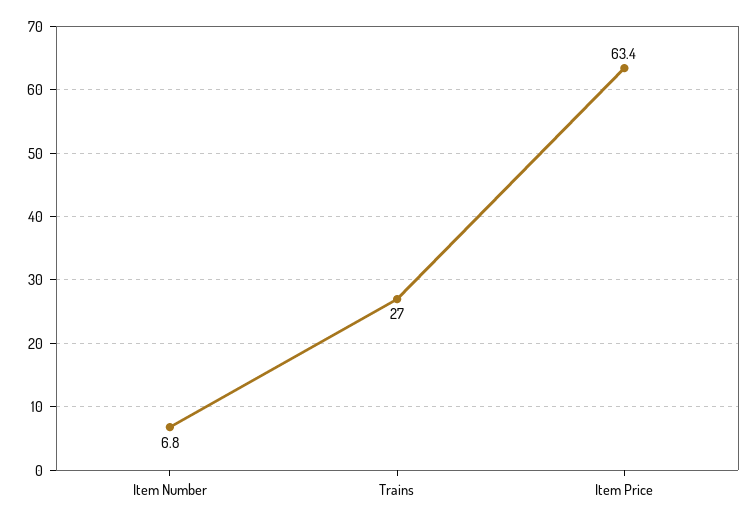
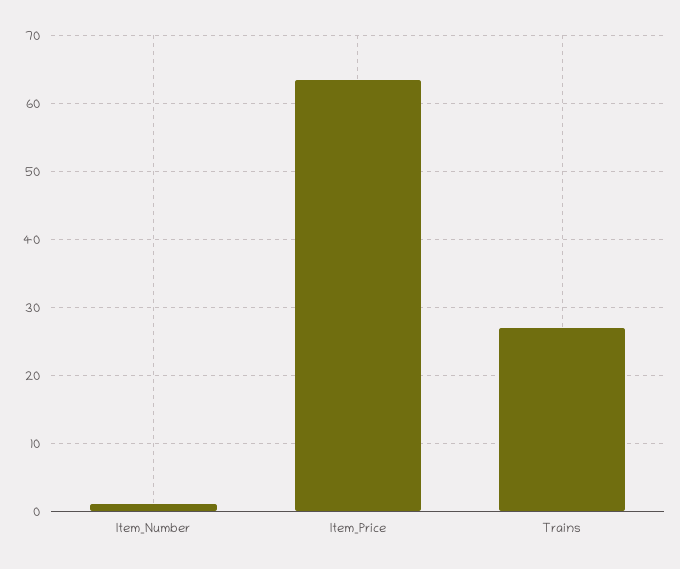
Item Number: 6.8 -> 1

